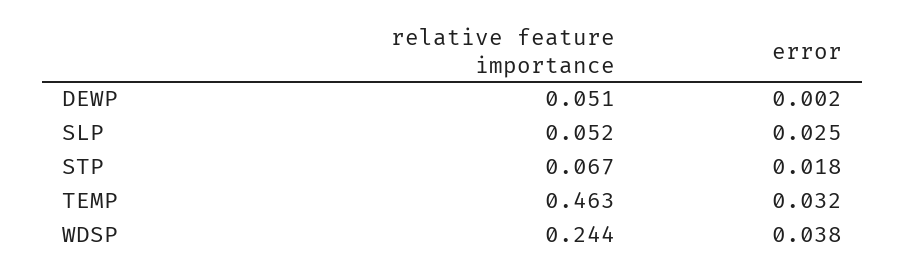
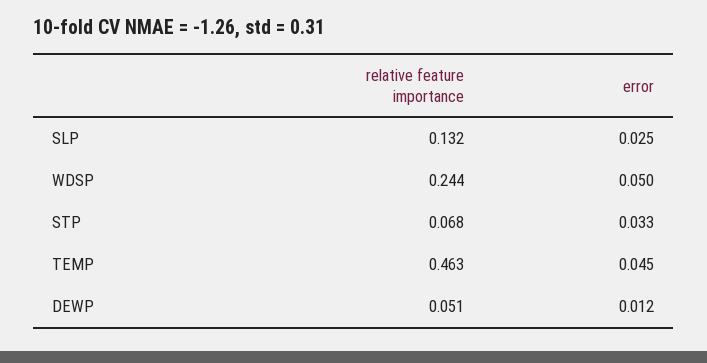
error, DEWP: 0.002 -> 0.012
relative feature importance, SLP: 0.052 -> 0.132
relative feature importance, STP: 0.067 -> 0.068
error, STP: 0.018 -> 0.033
error, TEMP: 0.032 -> 0.045
error, WDSP: 0.038 -> 0.05

